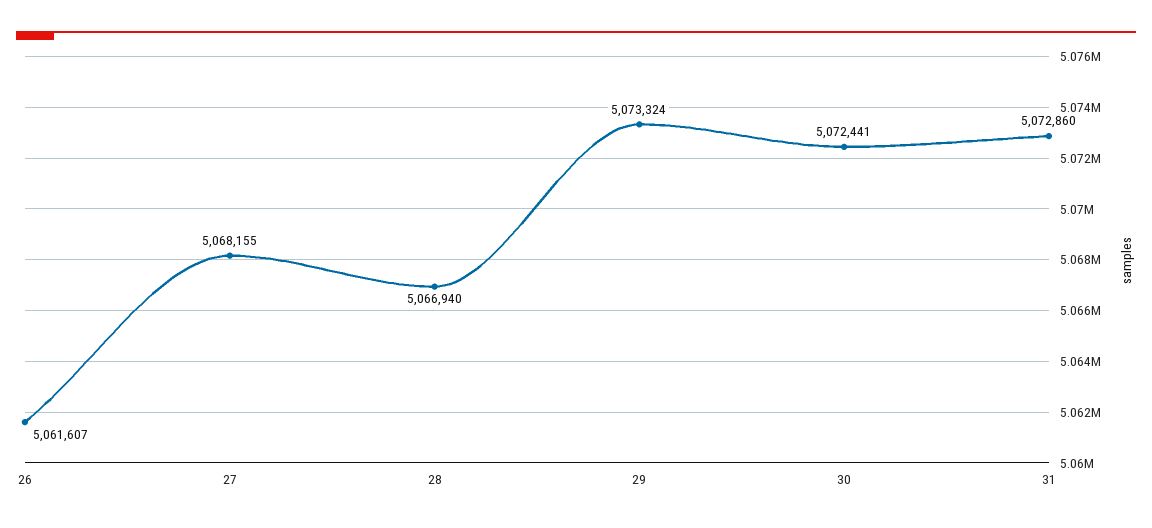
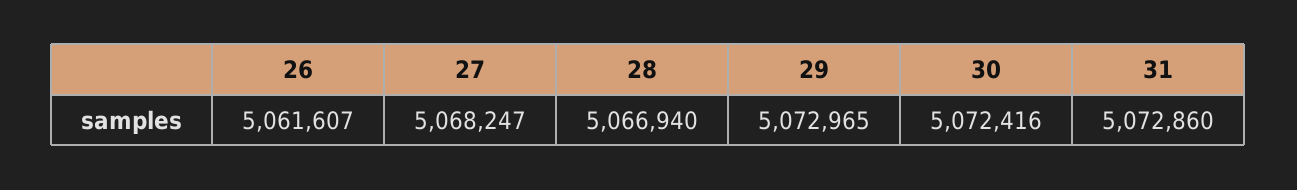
27: 5068155 -> 5068247
29: 5073324 -> 5072965
30: 5072441 -> 5072416

